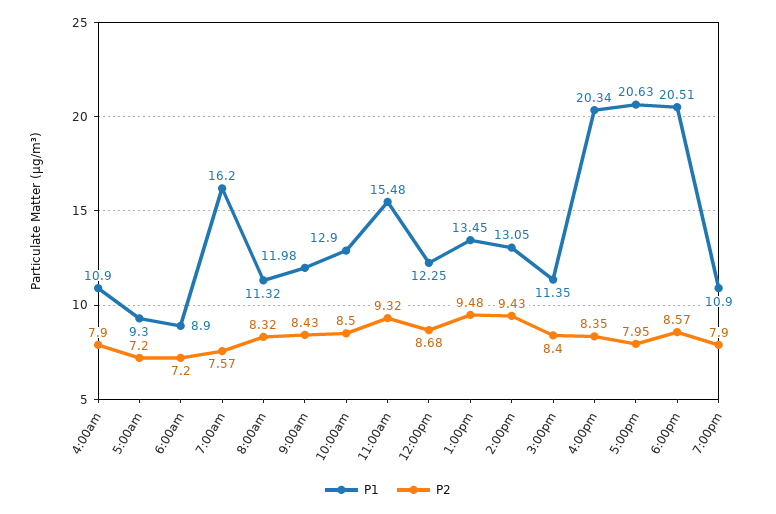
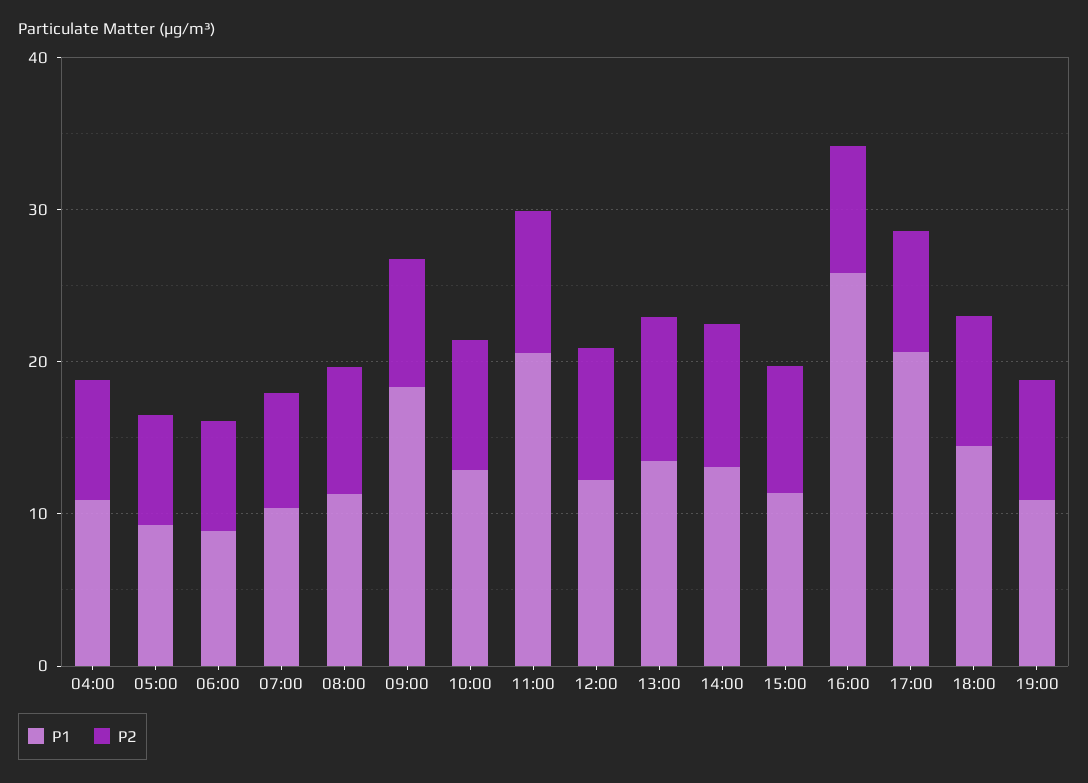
P1, 7:00am: 16.2 -> 10
P1, 9:00am: 11.98 -> 18
P1, 11:00am: 15.48 -> 20
P1, 4:00pm: 20.34 -> 26
P1, 6:00pm: 20.51 -> 14

